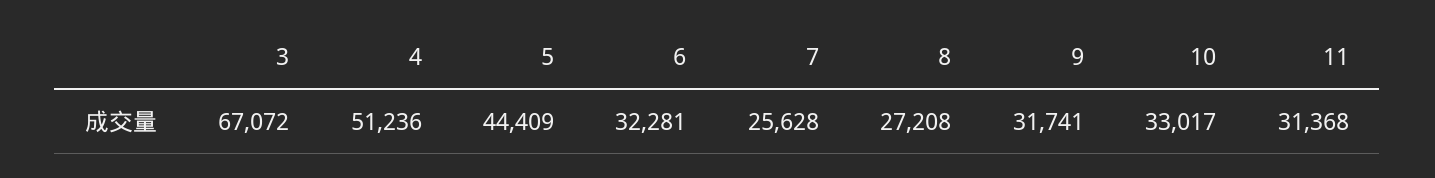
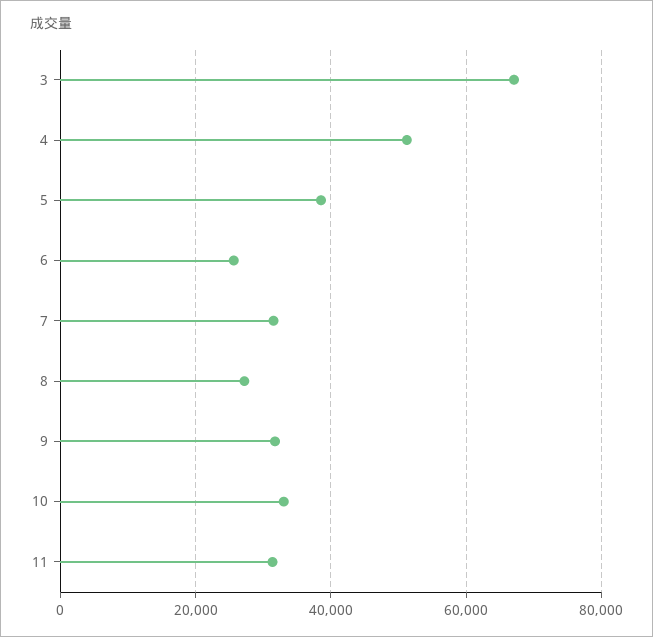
5: 44409 -> 38000
6: 32281 -> 26000
7: 25628 -> 32000

